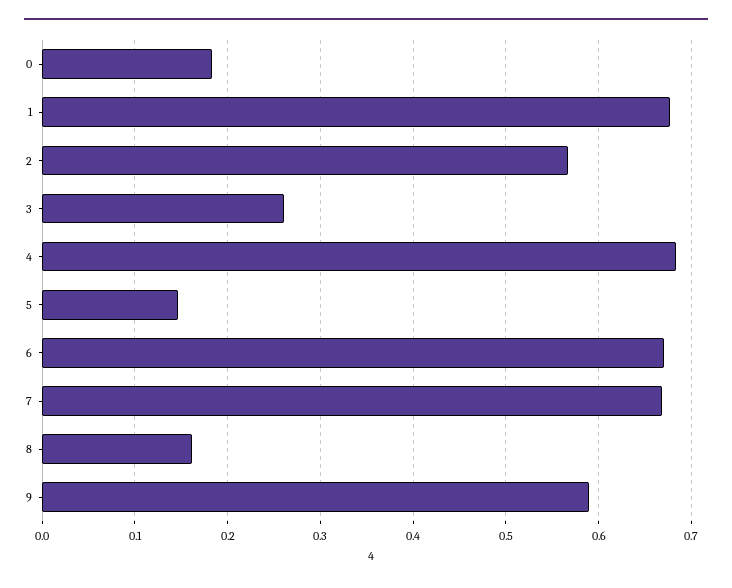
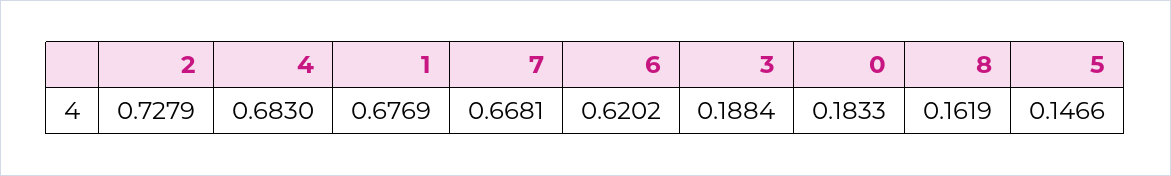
2: 0.57 -> 0.7279
3: 0.26 -> 0.1884
6: 0.67 -> 0.6202
9: 0.59 -> none

